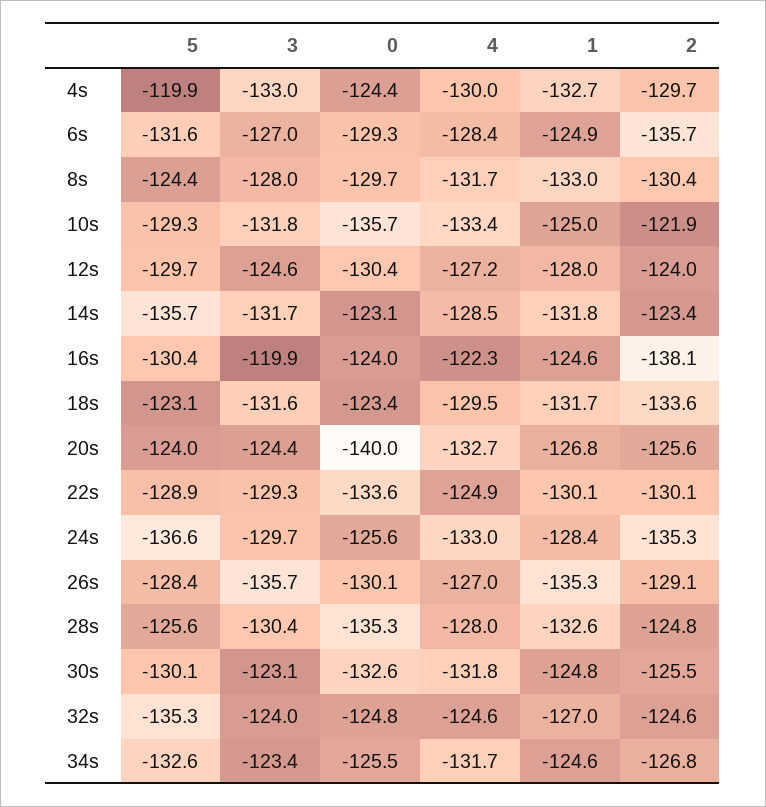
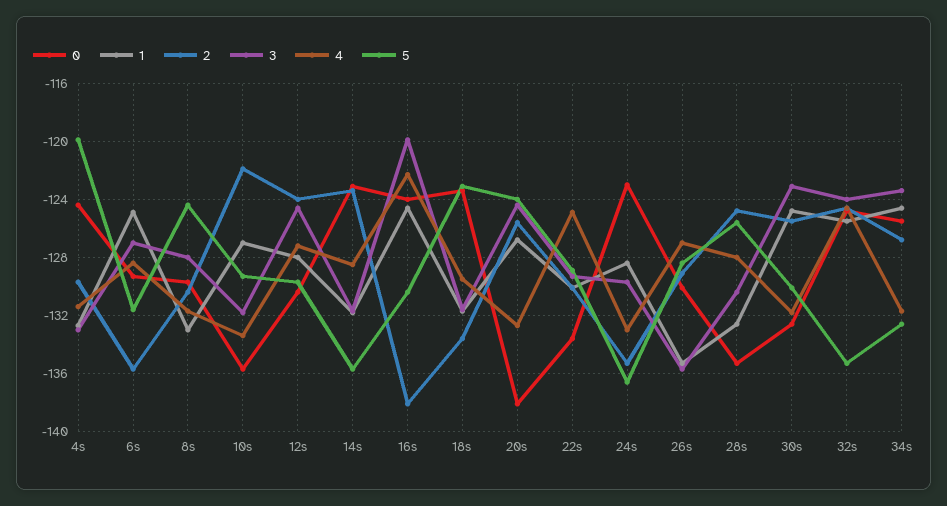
4, 4s: -130 -> -131.5
1, 10s: -125 -> -127
0, 20s: -140 -> -138
0, 24s: -125.6 -> -123
1, 32s: -127 -> -125.5

